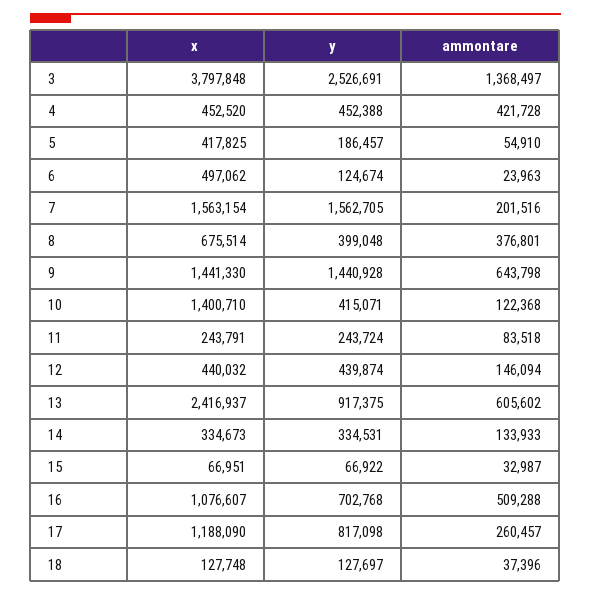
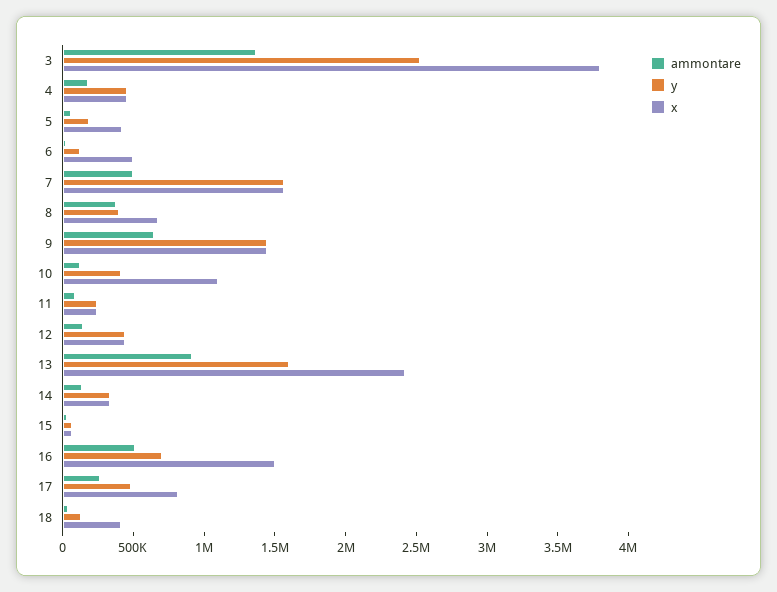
ammontare, 4: 421728 -> 200000
ammontare, 7: 201516 -> 500000
x, 10: 1400710 -> 1100000
y, 13: 917375 -> 1600000
ammontare, 13: 605602 -> 900000
x, 16: 1076607 -> 1500000
x, 17: 1188090 -> 800000
y, 17: 817098 -> 500000
x, 18: 127748 -> 400000

